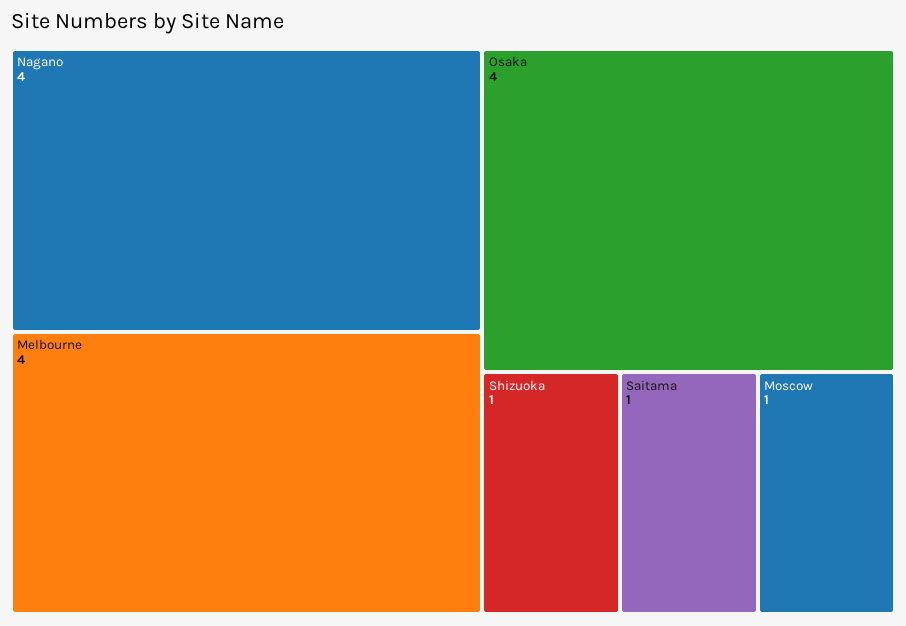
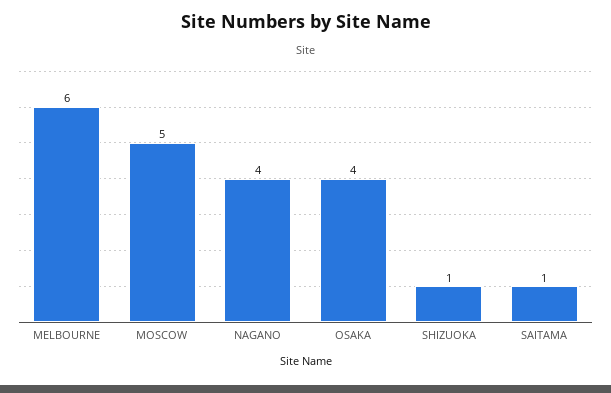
Melbourne: 4 -> 6
Moscow: 1 -> 5

